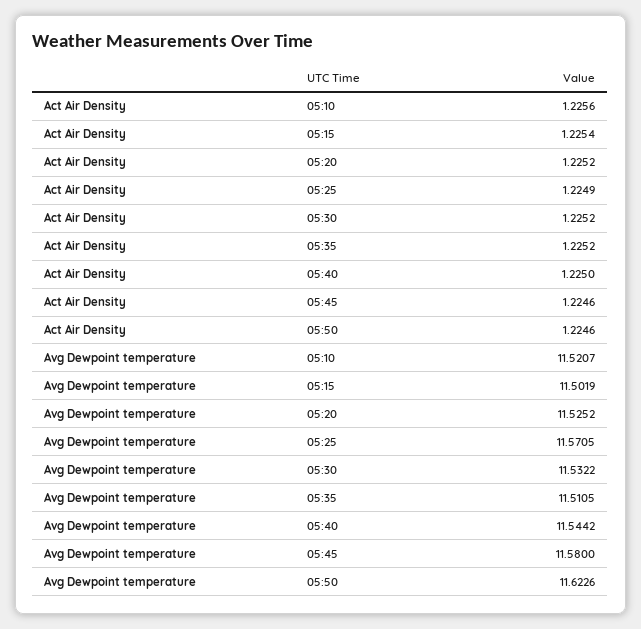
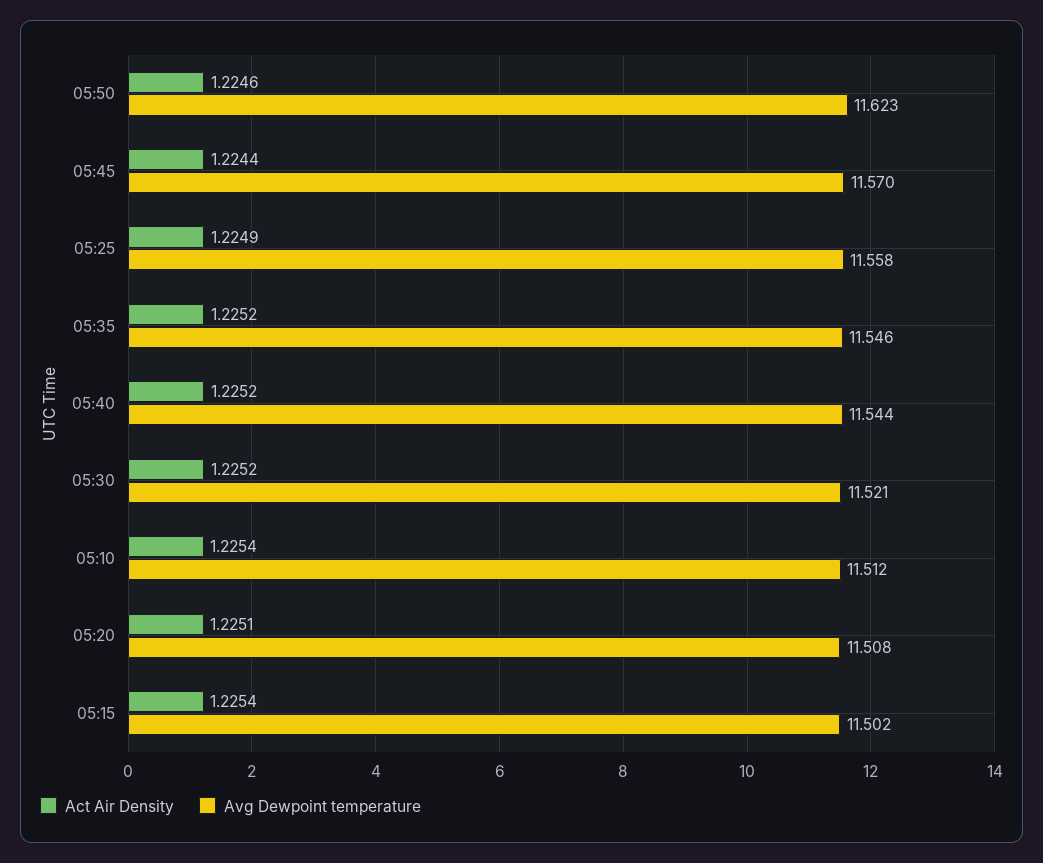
Act Air Density, 05:10: 1.2256 -> 1.2254
Act Air Density, 05:20: 1.2252 -> 1.2251
Act Air Density, 05:40: 1.225 -> 1.2252
Act Air Density, 05:45: 1.2246 -> 1.2244
Avg Dewpoint temperature, 05:10: 11.5207 -> 11.512
Avg Dewpoint temperature, 05:20: 11.5252 -> 11.508
Avg Dewpoint temperature, 05:25: 11.5705 -> 11.558
Avg Dewpoint temperature, 05:30: 11.5322 -> 11.521
Avg Dewpoint temperature, 05:35: 11.5105 -> 11.546
Avg Dewpoint temperature, 05:45: 11.58 -> 11.57

